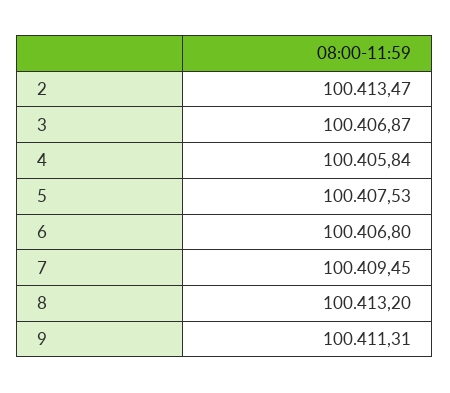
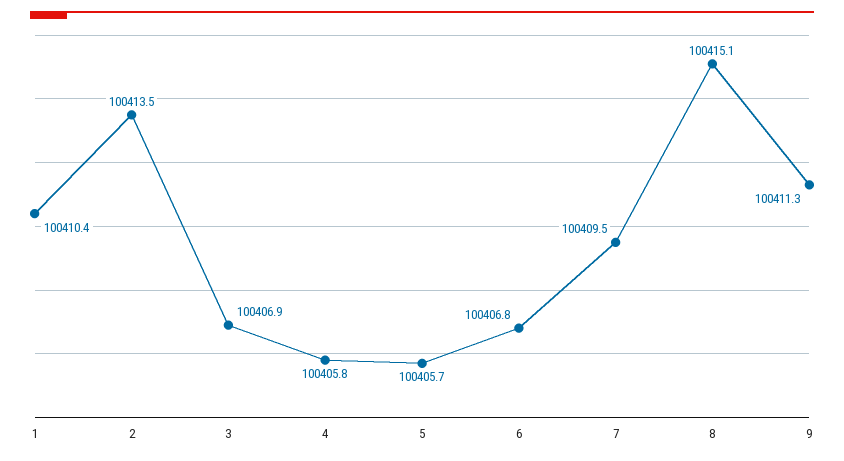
5: 100407.53 -> 100405.7
8: 100413.2 -> 100415.1
1: none -> 100410.4

